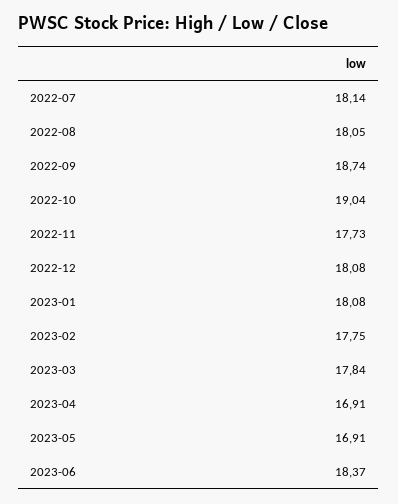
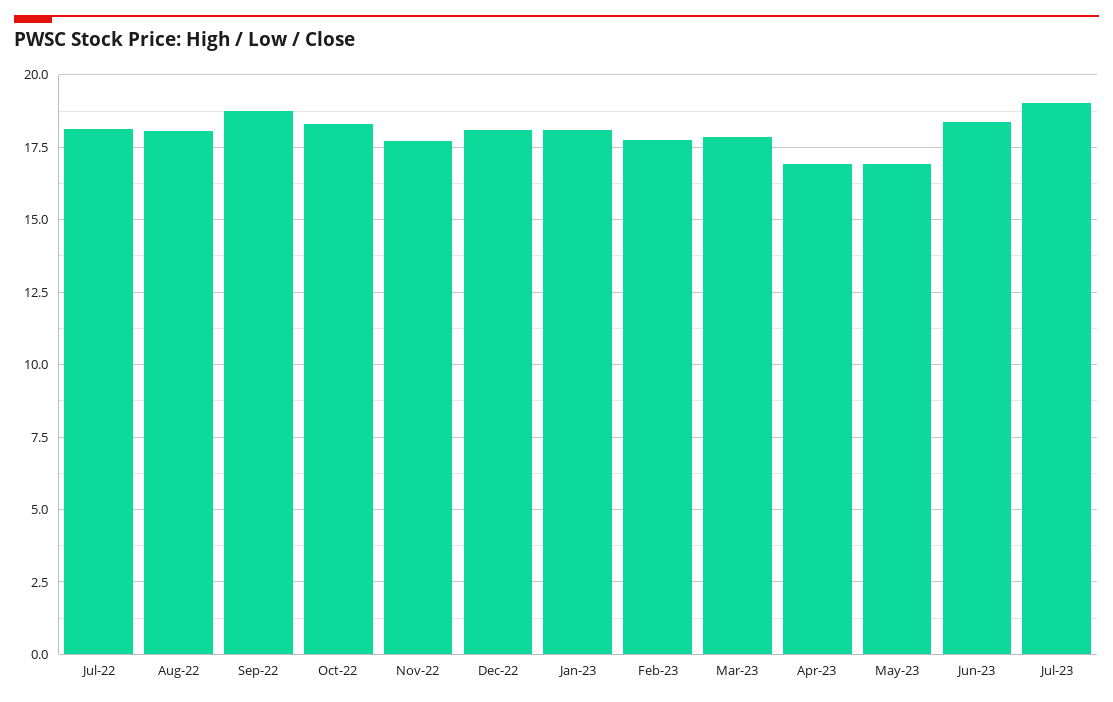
2022-10: 19.04 -> 18.25
Jul-23: none -> 19

